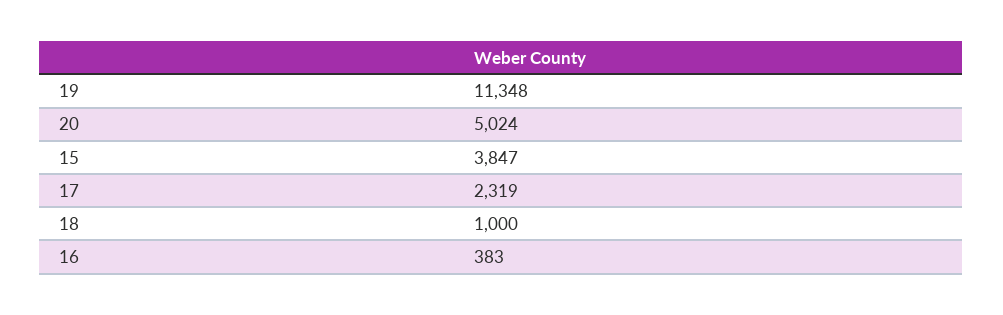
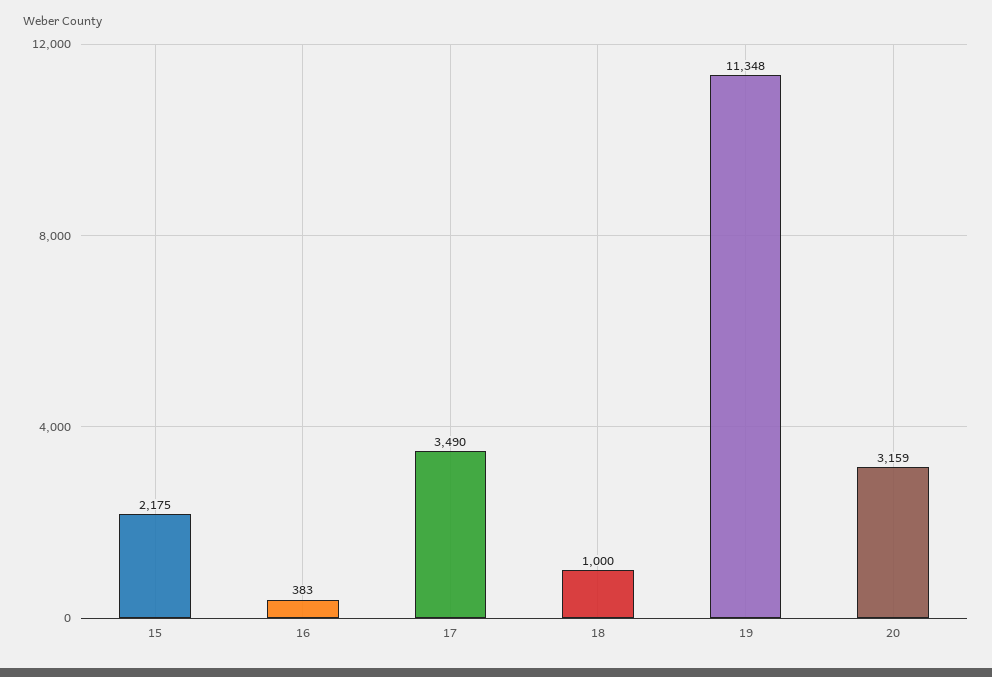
20: 5024 -> 3159
15: 3847 -> 2175
17: 2319 -> 3490

